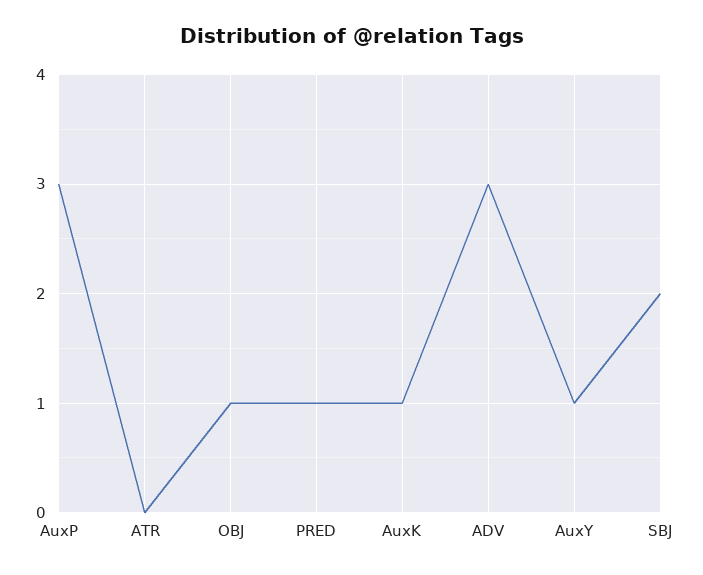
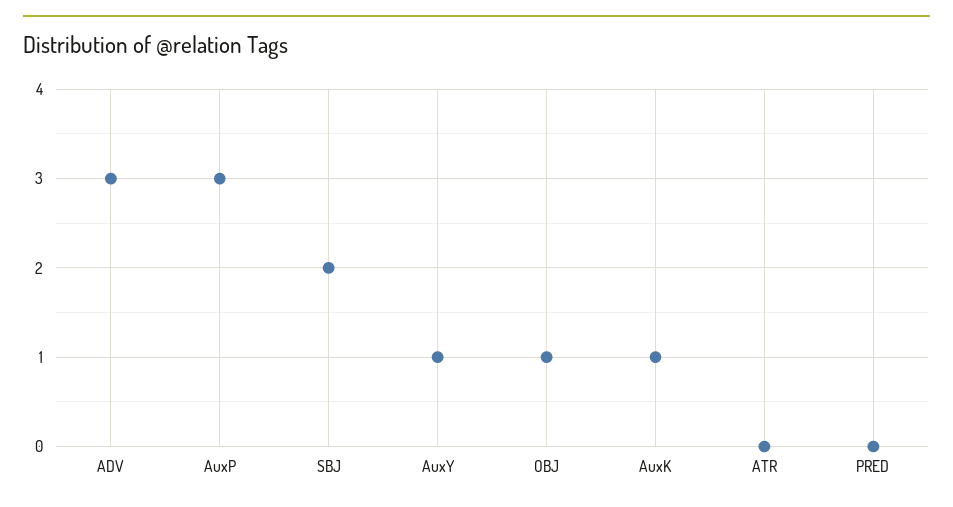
PRED: 1 -> 0

